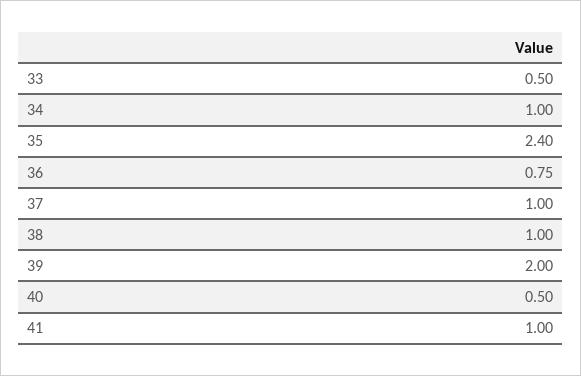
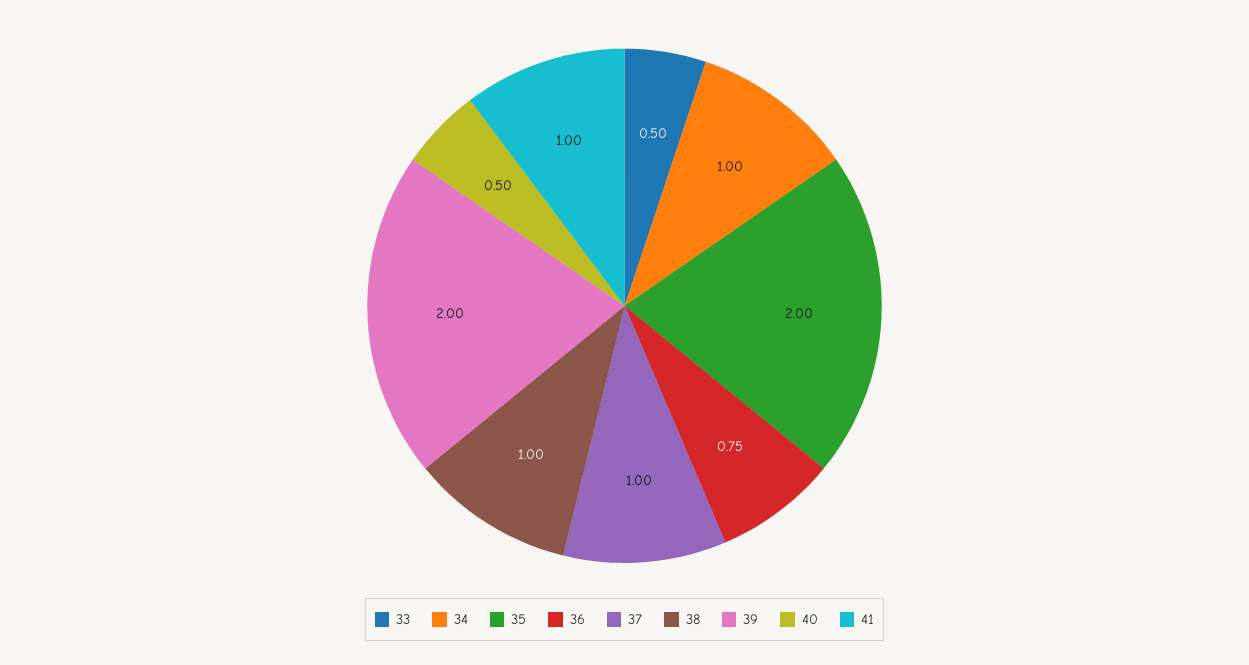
35: 2.4 -> 2

